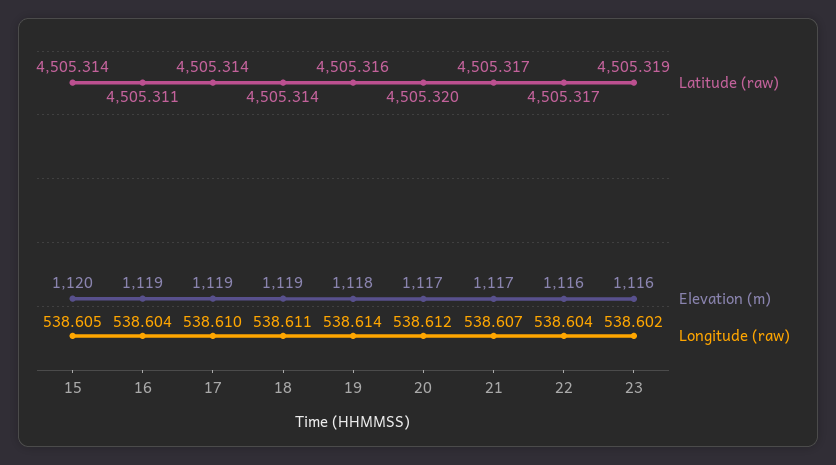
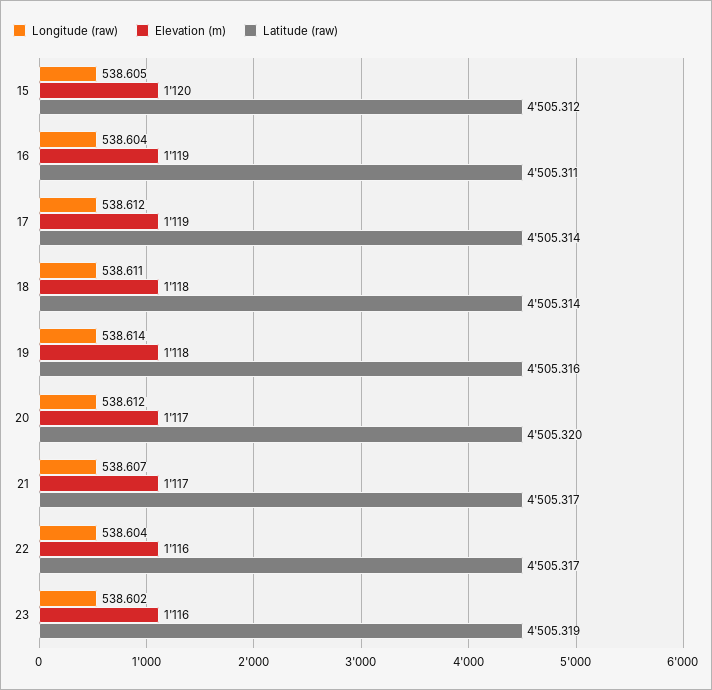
Latitude (raw), 15: 4505.314 -> 4505.312
Longitude (raw), 17: 538.61 -> 538.612
Elevation (m), 18: 1119 -> 1118

